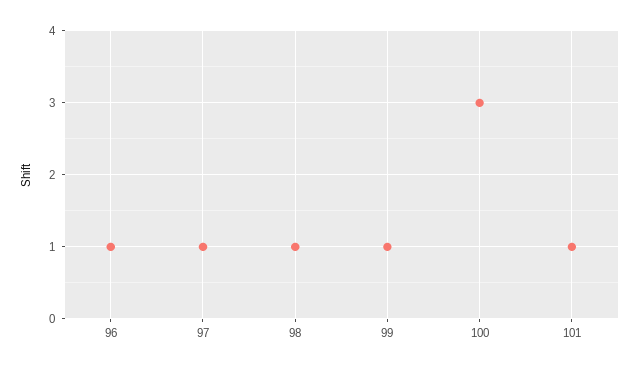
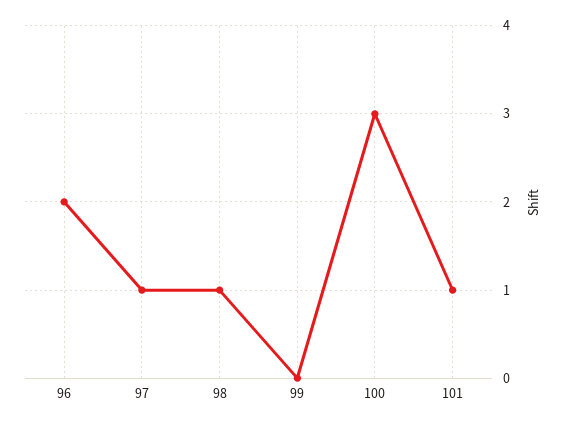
96: 1 -> 2
99: 1 -> 0

